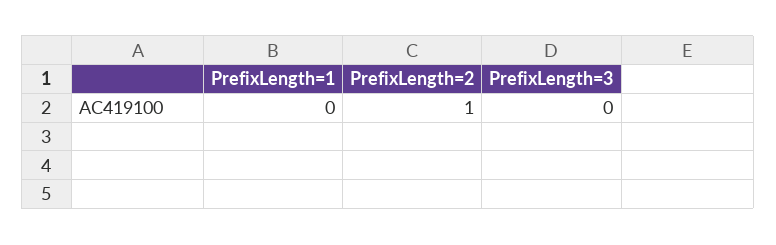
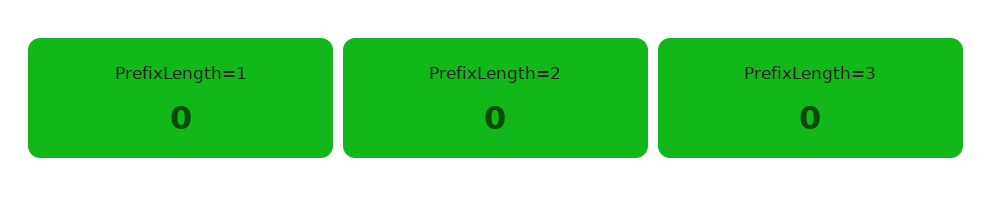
PrefixLength=2: 1 -> 0

